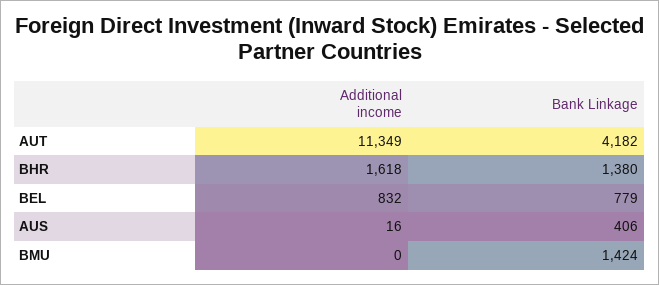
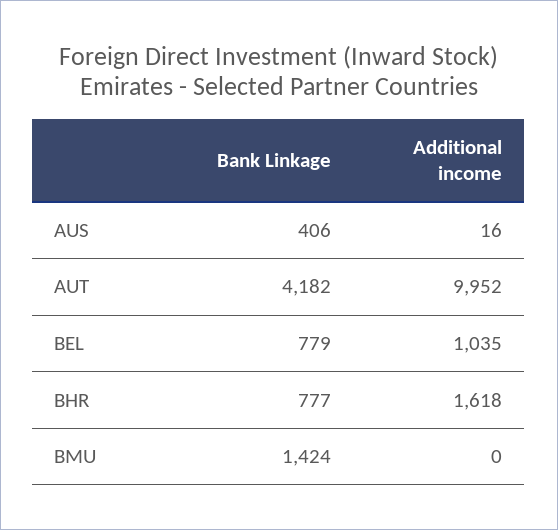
Additional income, AUT: 11349 -> 9952
Bank Linkage, BHR: 1380 -> 777
Additional income, BEL: 832 -> 1035

